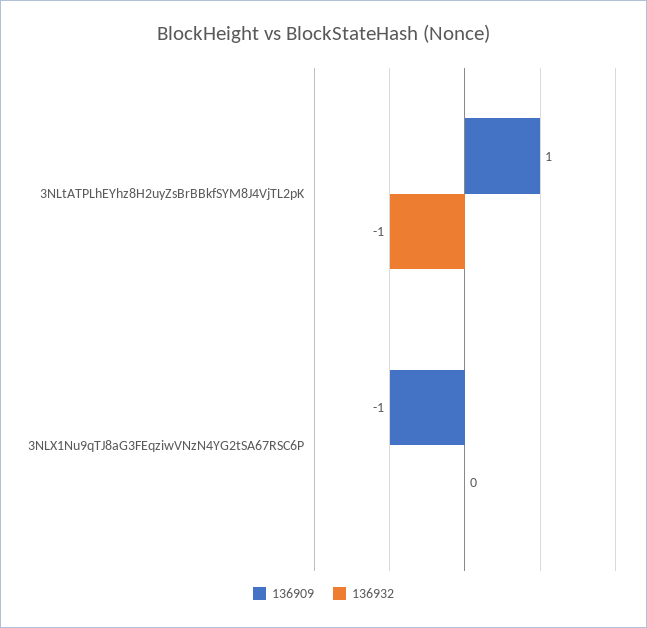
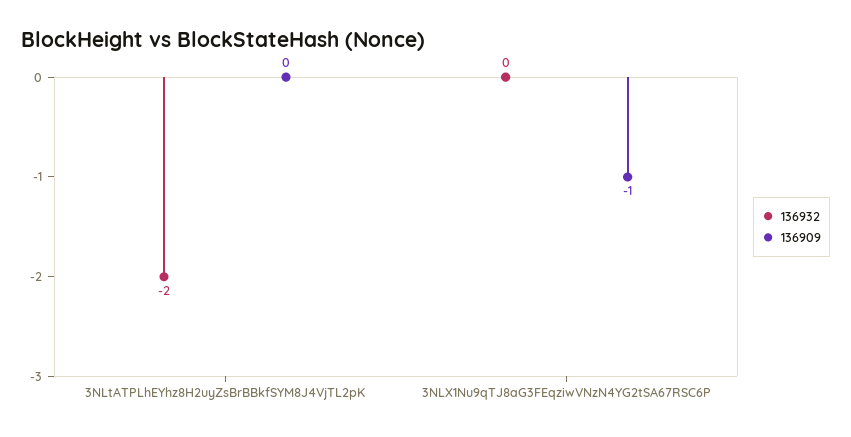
136909, 3NLtATPLhEYhz8H2uyZsBrBBkfSYM8J4VjTL2pK: 1 -> 0
136932, 3NLtATPLhEYhz8H2uyZsBrBBkfSYM8J4VjTL2pK: -1 -> -2

